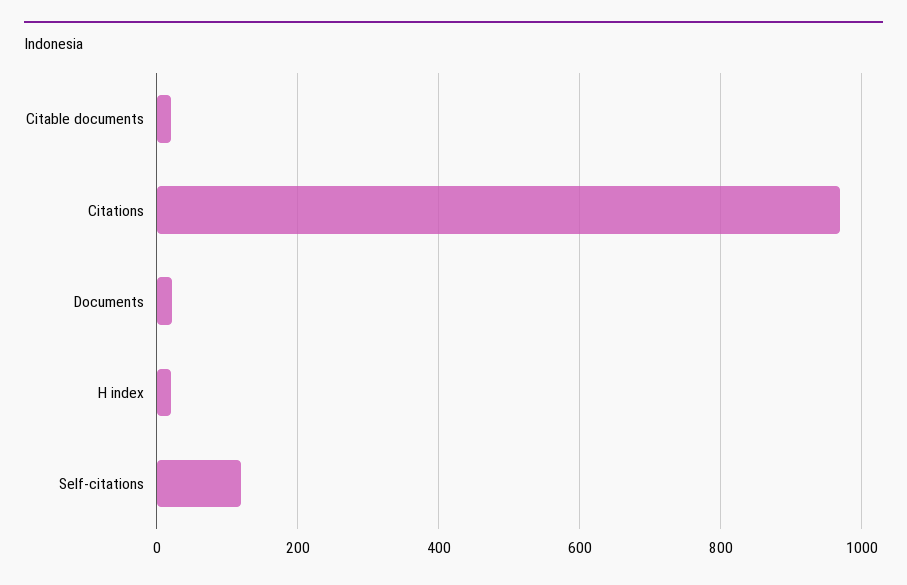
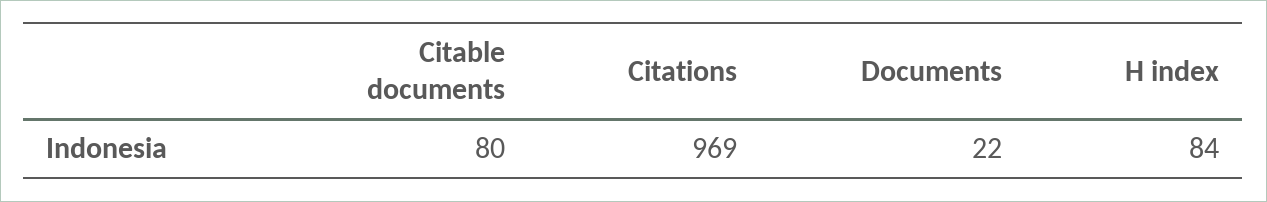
Citable documents: 20 -> 80
H index: 20 -> 84
Self-citations: 120 -> none

